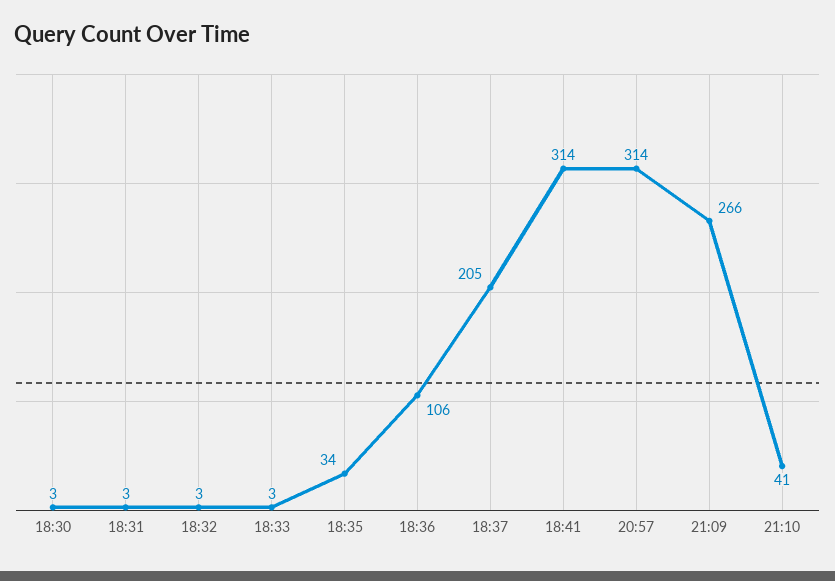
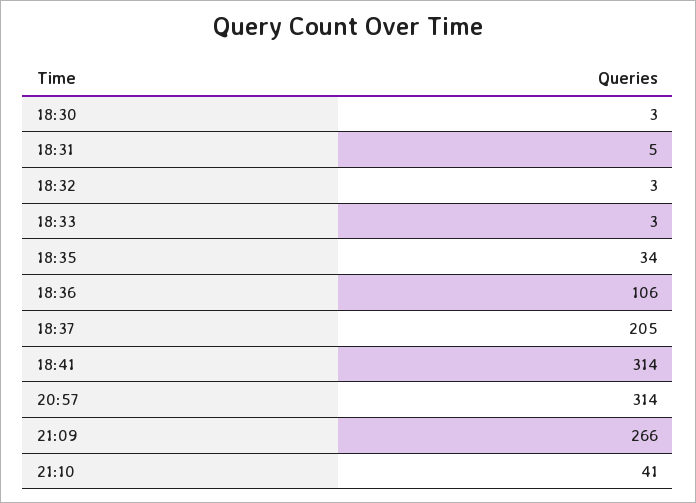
18:31: 3 -> 5

